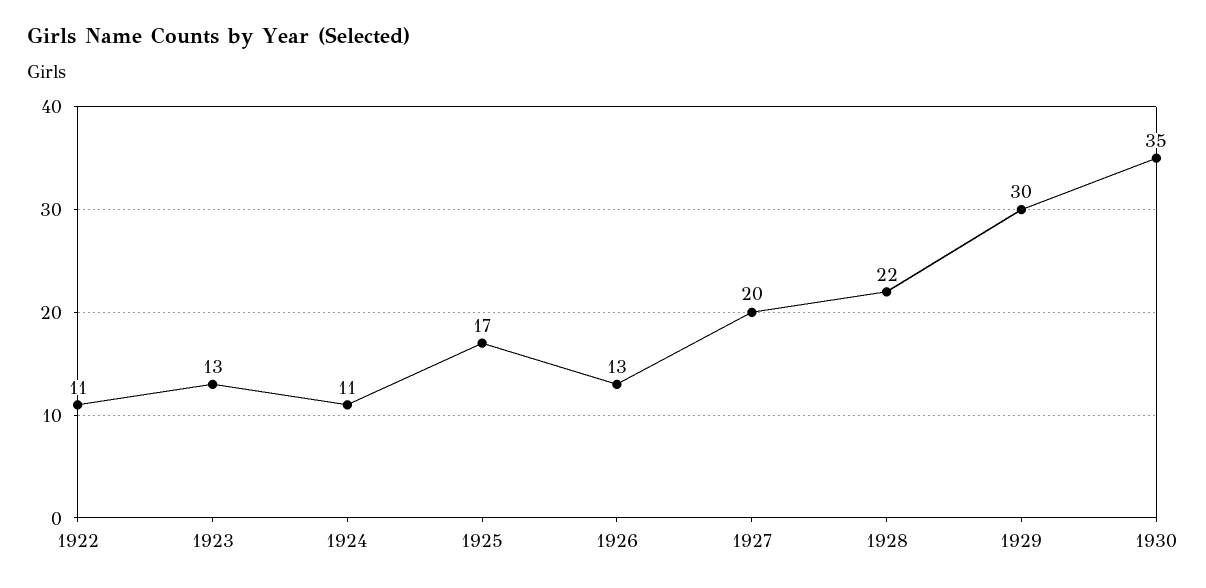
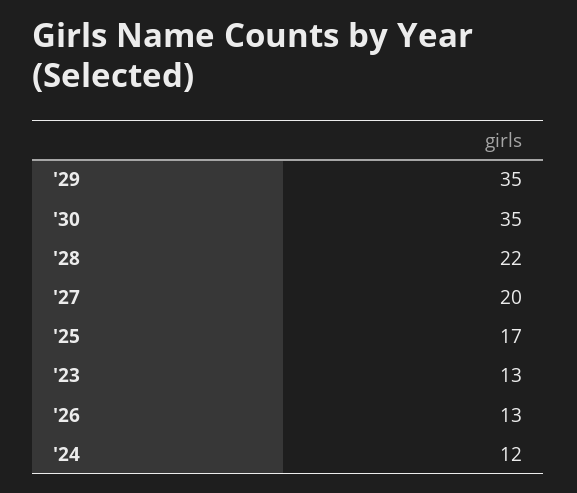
1922: 11 -> none
1924: 11 -> 12
1929: 30 -> 35

